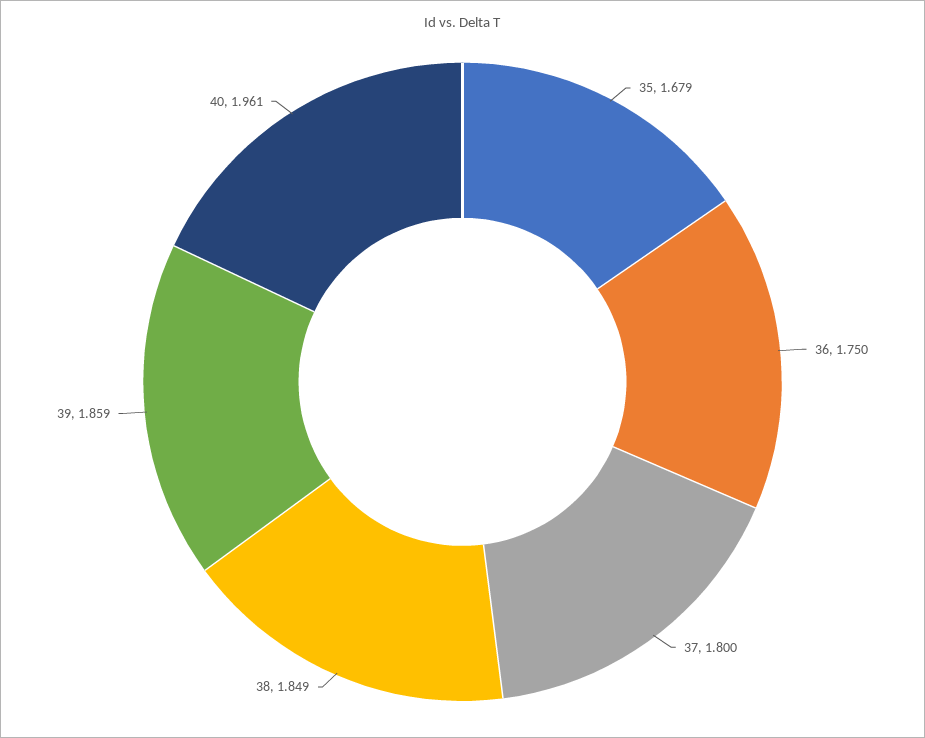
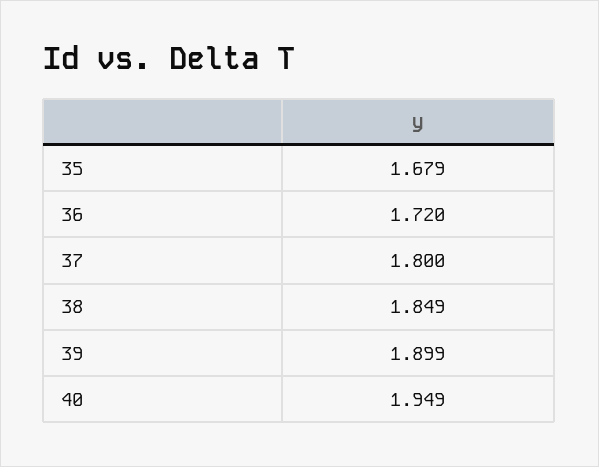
36: 1.75 -> 1.72
39: 1.859 -> 1.899
40: 1.961 -> 1.949

